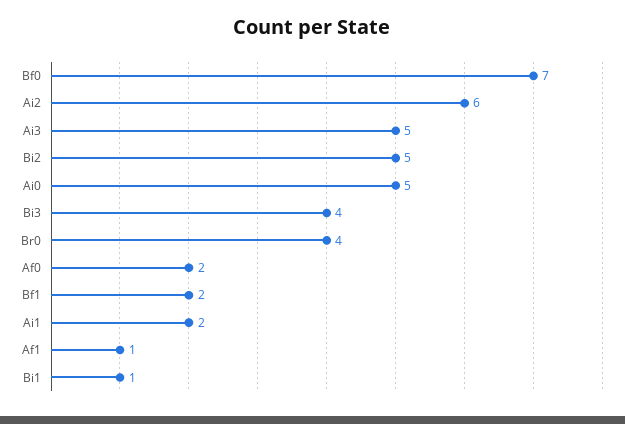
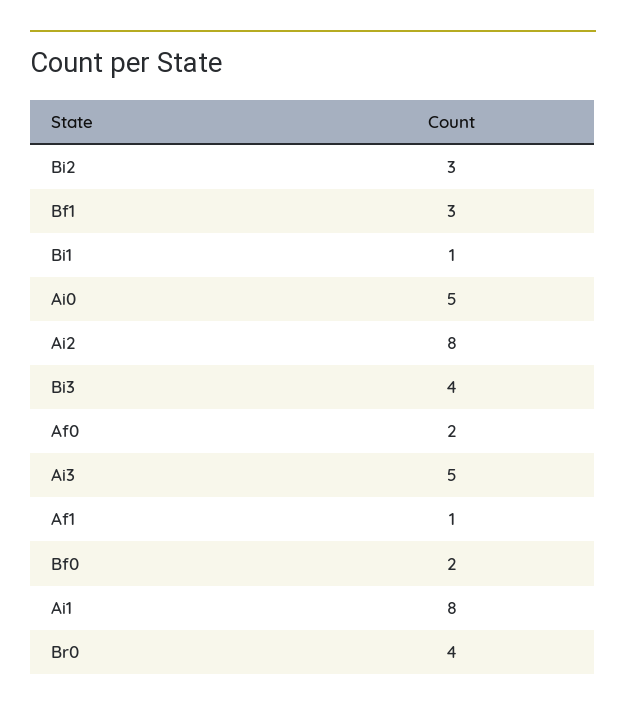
Bf0: 7 -> 2
Ai2: 6 -> 8
Bi2: 5 -> 3
Bf1: 2 -> 3
Ai1: 2 -> 8

